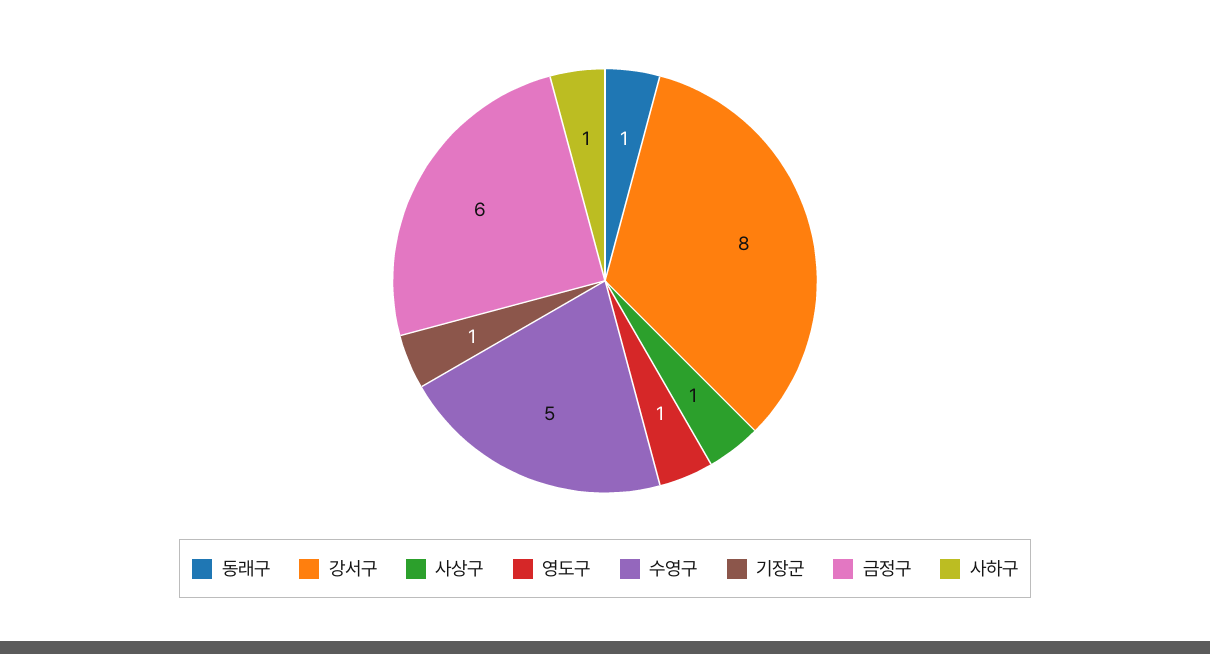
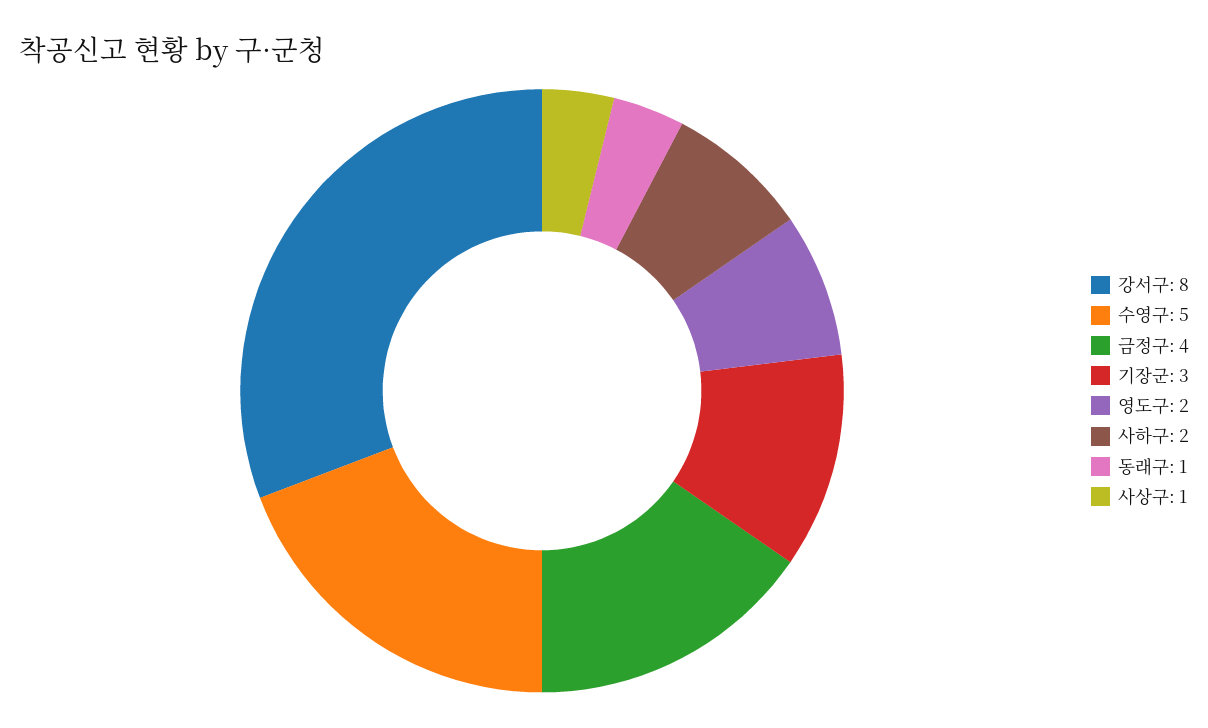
영도구: 1 -> 2
기장군: 1 -> 3
금정구: 6 -> 4
사하구: 1 -> 2

